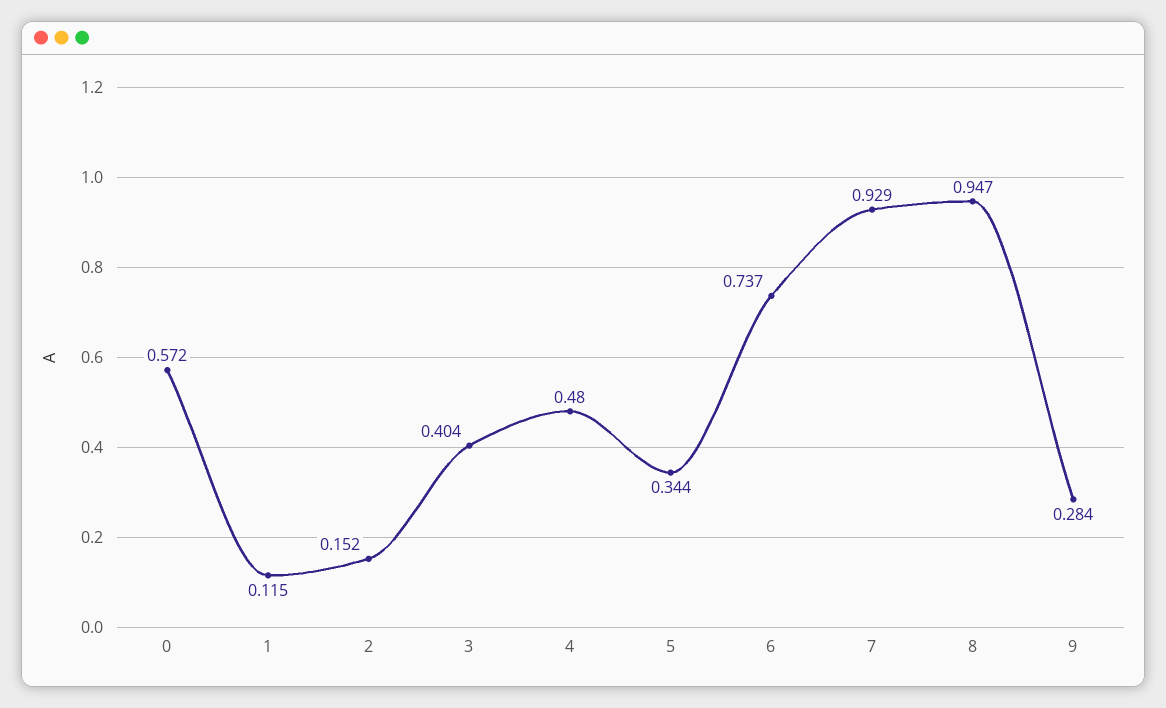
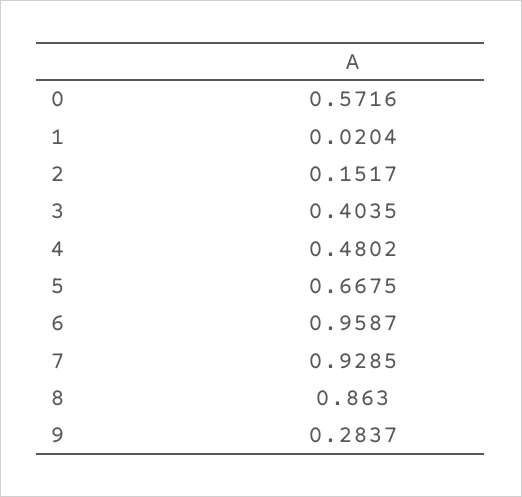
1: 0.115 -> 0.0204
5: 0.344 -> 0.6675
6: 0.737 -> 0.9587
8: 0.947 -> 0.863

